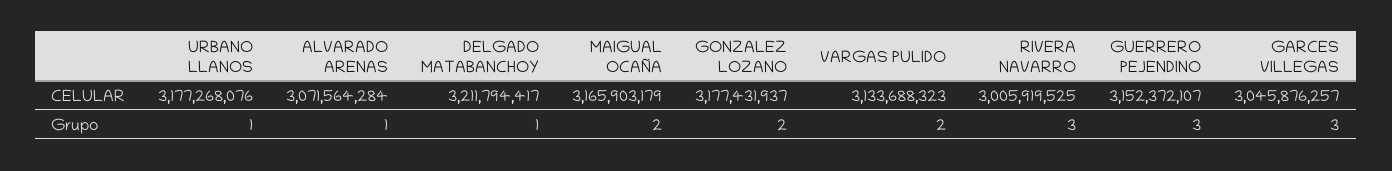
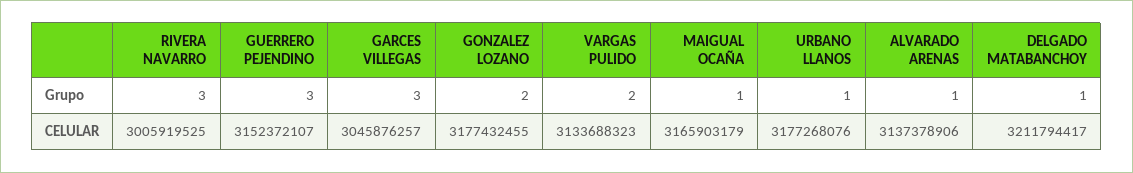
ALVARADO ARENAS, CELULAR: 3071564284 -> 3137378906
GONZALEZ LOZANO, CELULAR: 3177431937 -> 3177432455
MAIGUAL OCAÑA, Grupo: 2 -> 1

